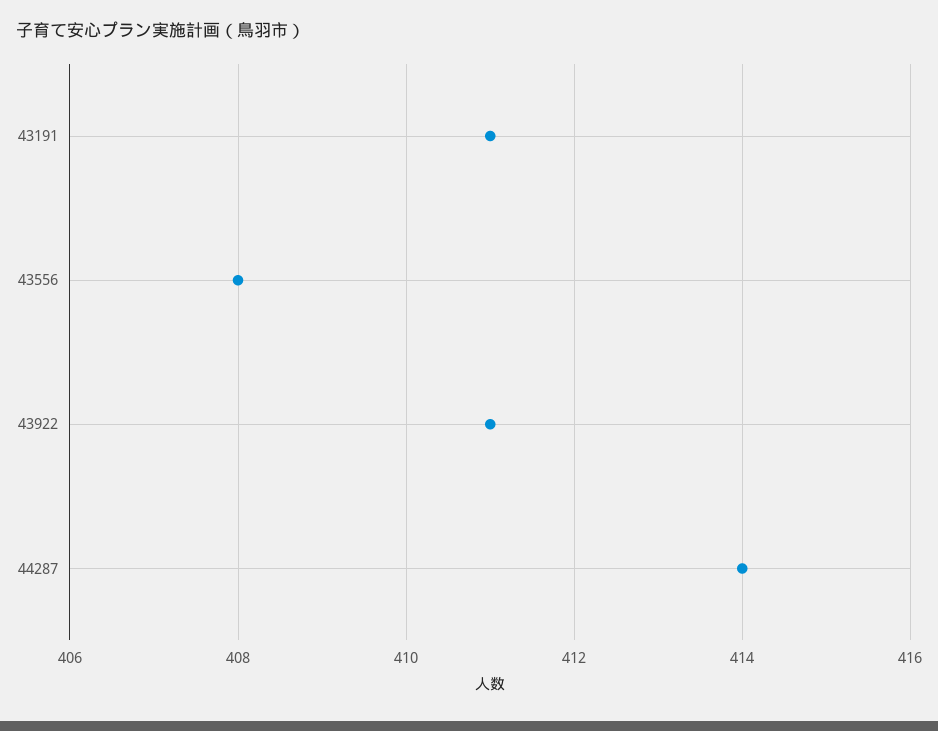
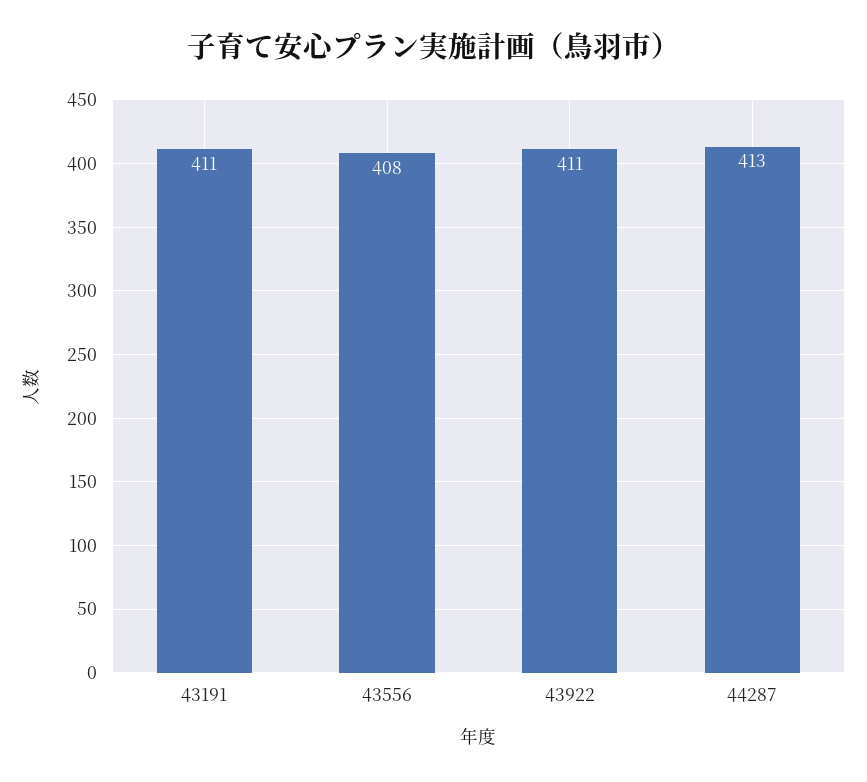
44287: 414 -> 413

